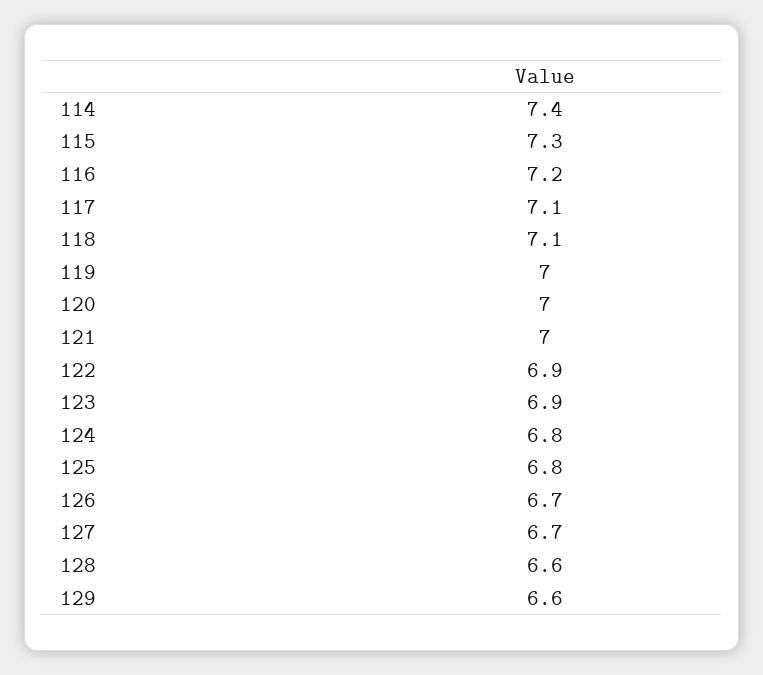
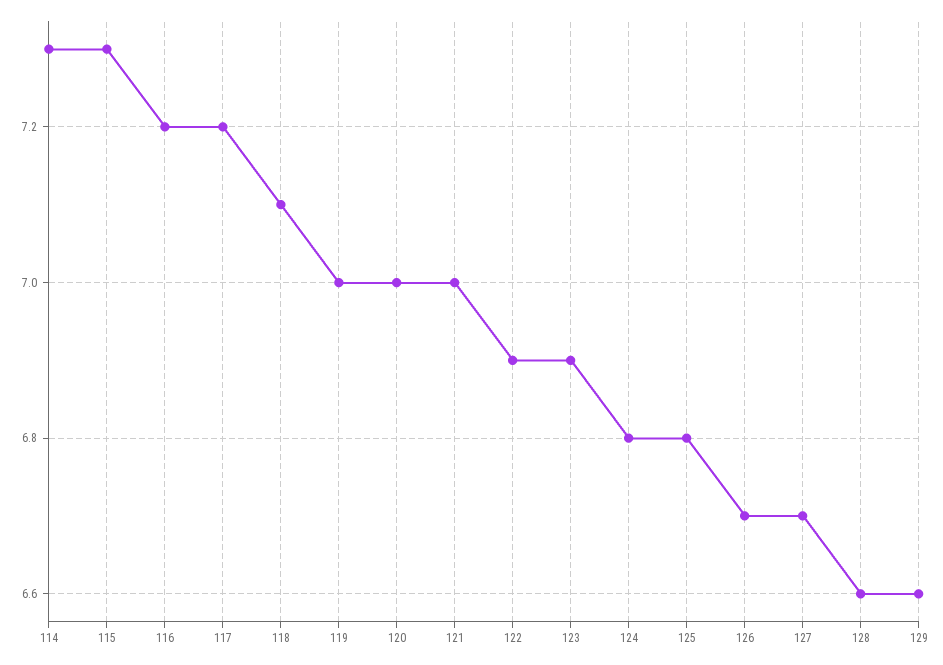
114: 7.4 -> 7.3
117: 7.1 -> 7.2

